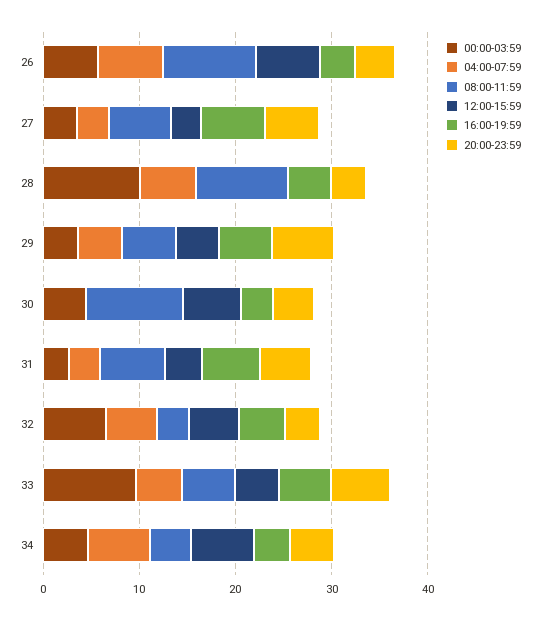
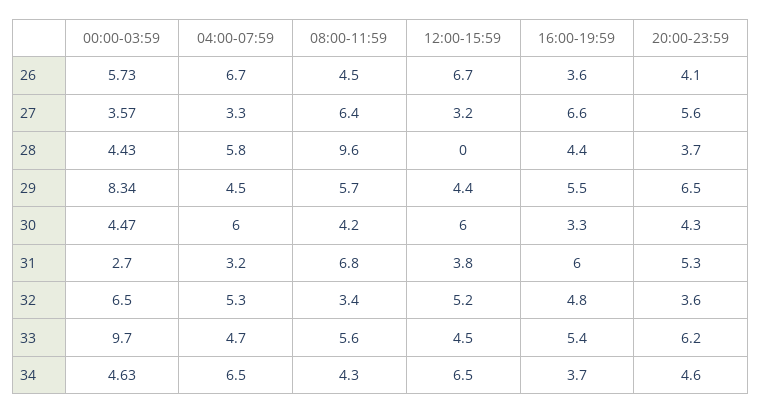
08:00-11:59, 26: 10 -> 4.5
00:00-03:59, 28: 10 -> 4.43
00:00-03:59, 29: 4 -> 8.34
04:00-07:59, 30: 0 -> 6
08:00-11:59, 30: 10 -> 4.2

